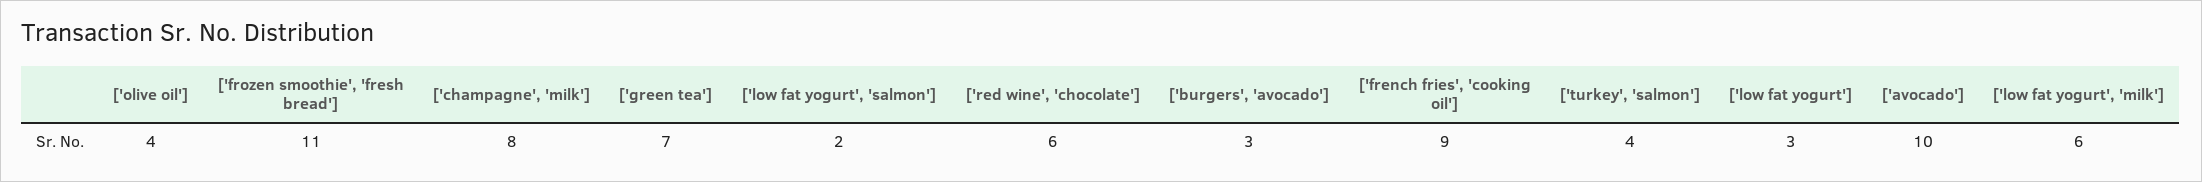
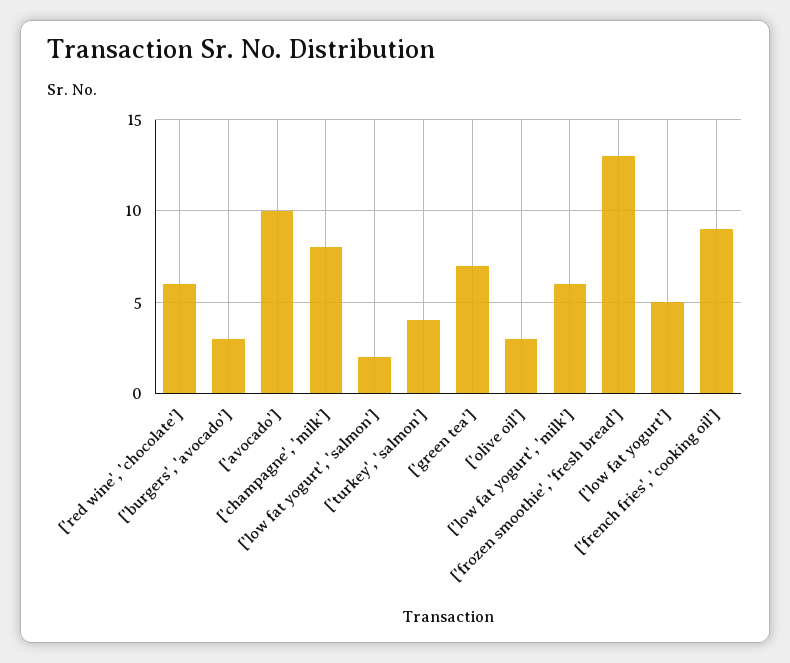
['olive oil']: 4 -> 3
['frozen smoothie', 'fresh bread']: 11 -> 13
['low fat yogurt']: 3 -> 5

